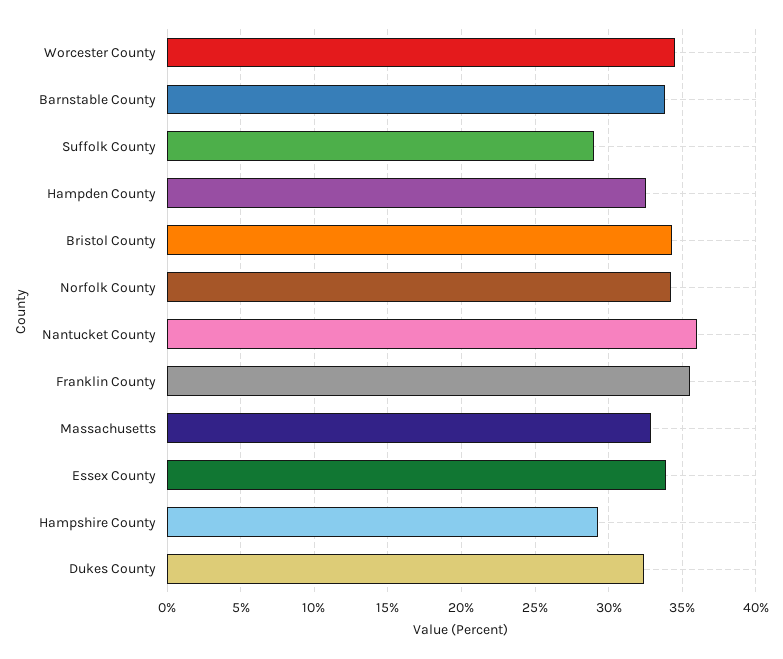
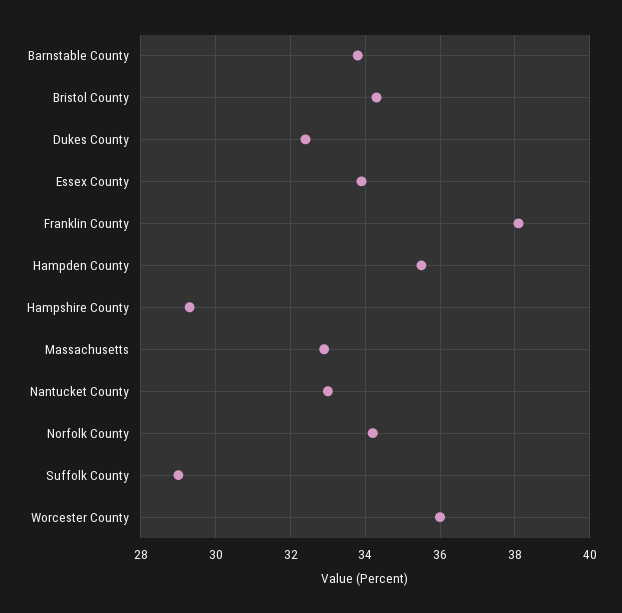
Worcester County: 34.5 -> 36
Hampden County: 32.5 -> 35.5
Nantucket County: 36 -> 33
Franklin County: 35.5 -> 38

